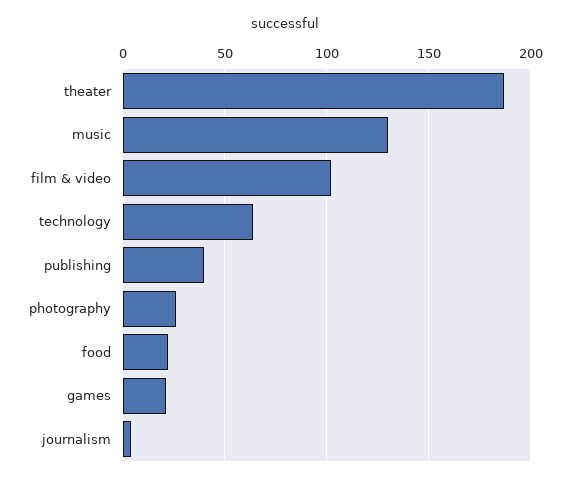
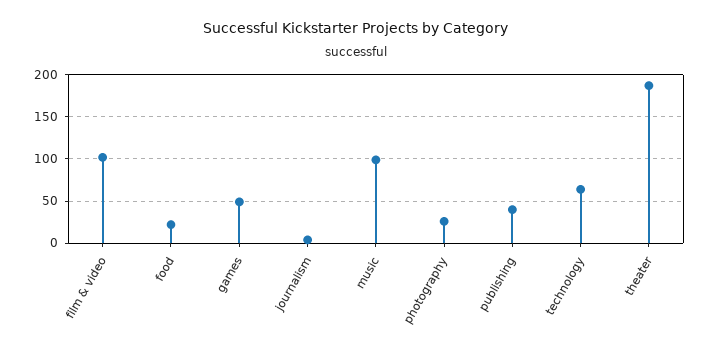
music: 130 -> 100
games: 20 -> 50

